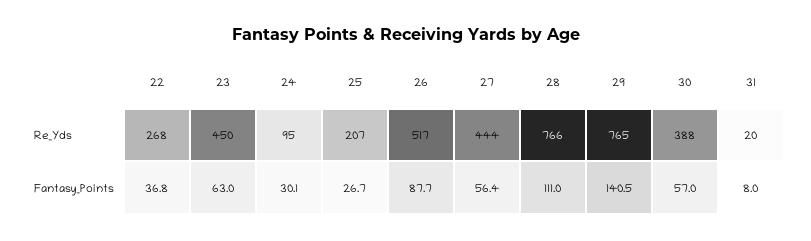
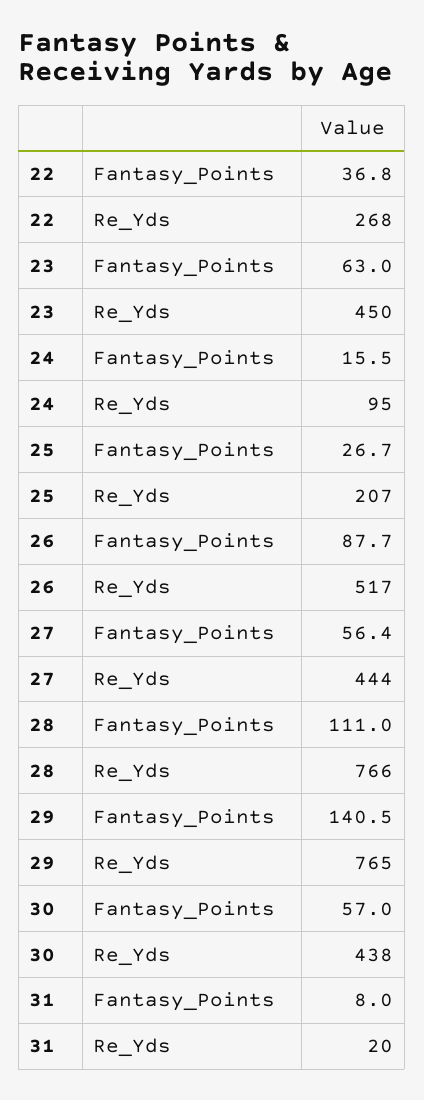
30, Re_Yds: 388 -> 438
24, Fantasy_Points: 30.1 -> 15.5

